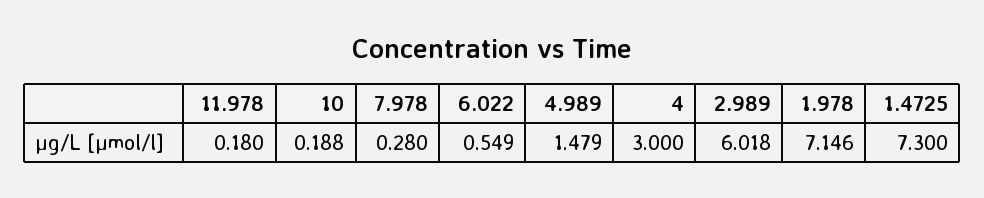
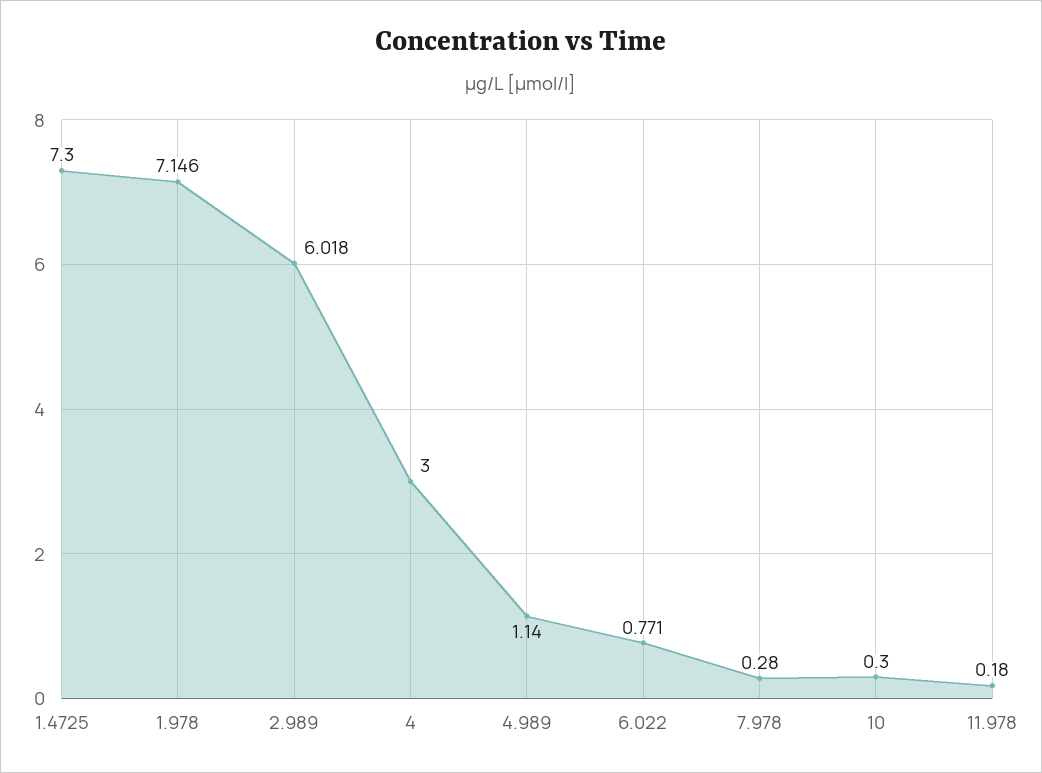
10: 0.188 -> 0.3
6.022: 0.549 -> 0.771
4.989: 1.479 -> 1.14

